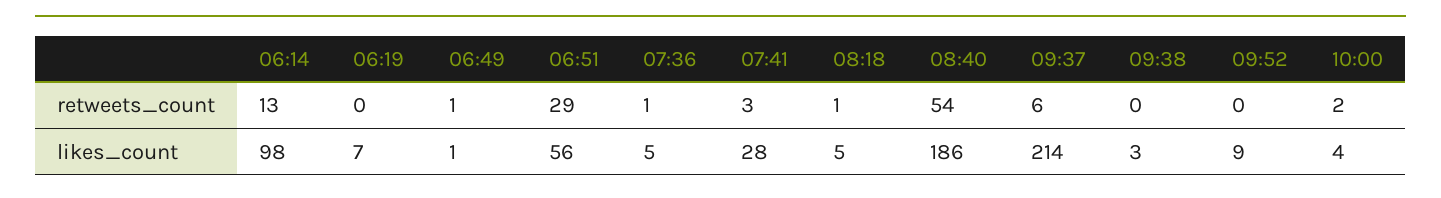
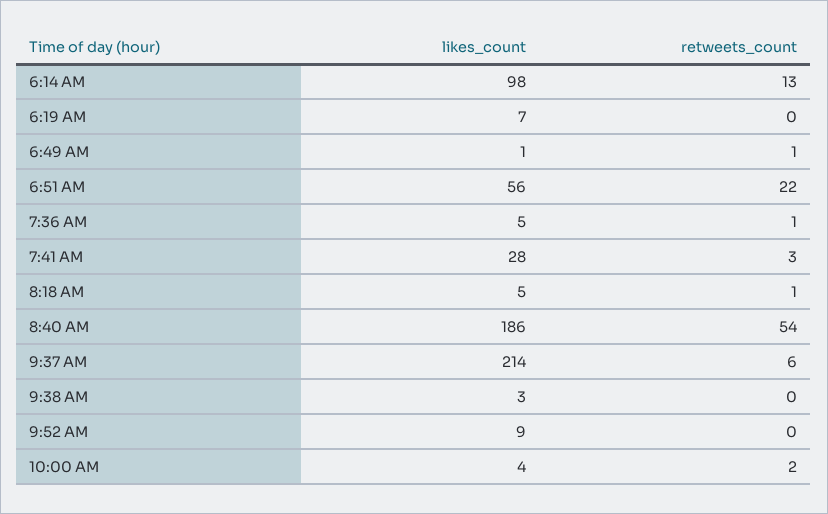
06:51, retweets_count: 29 -> 22

